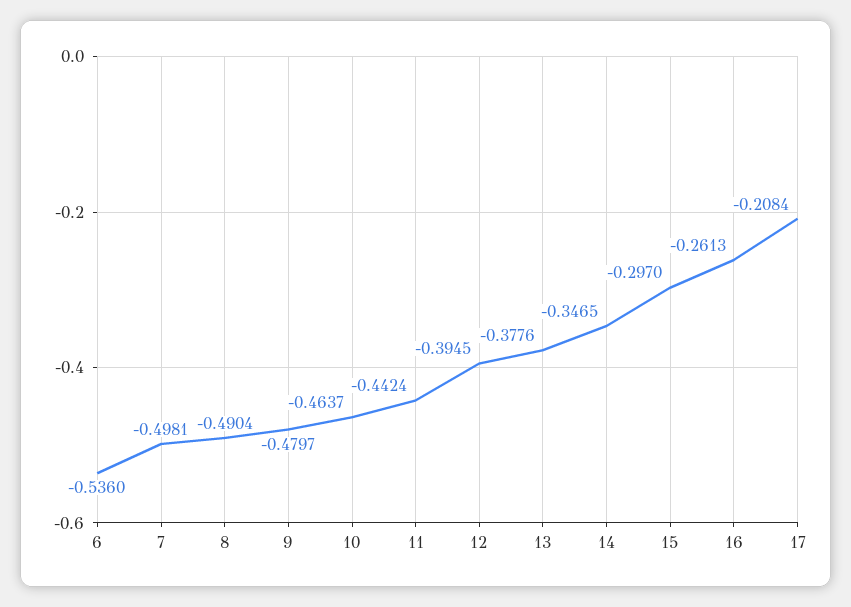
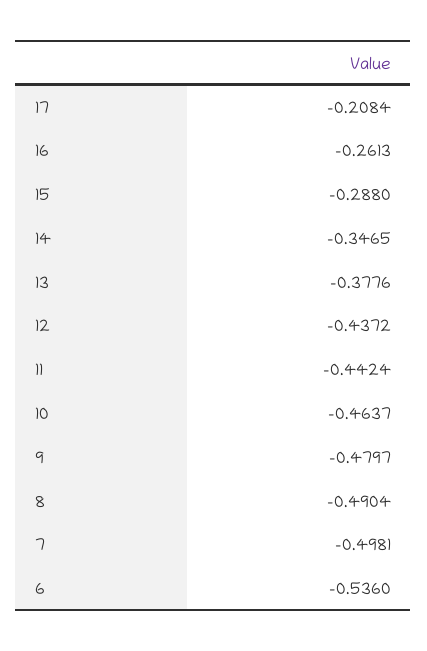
12: -0.3945 -> -0.4372
15: -0.297 -> -0.288

